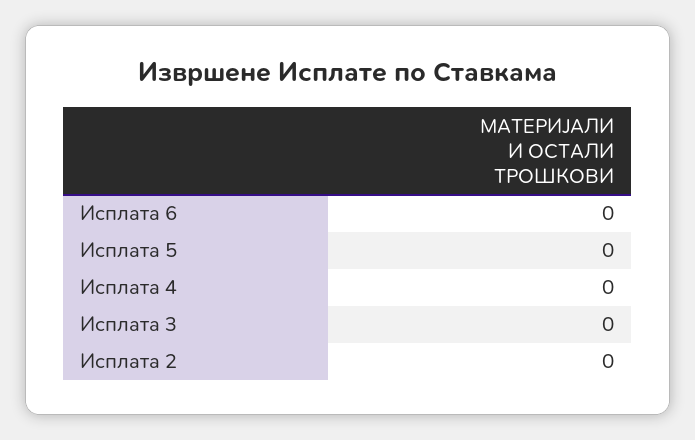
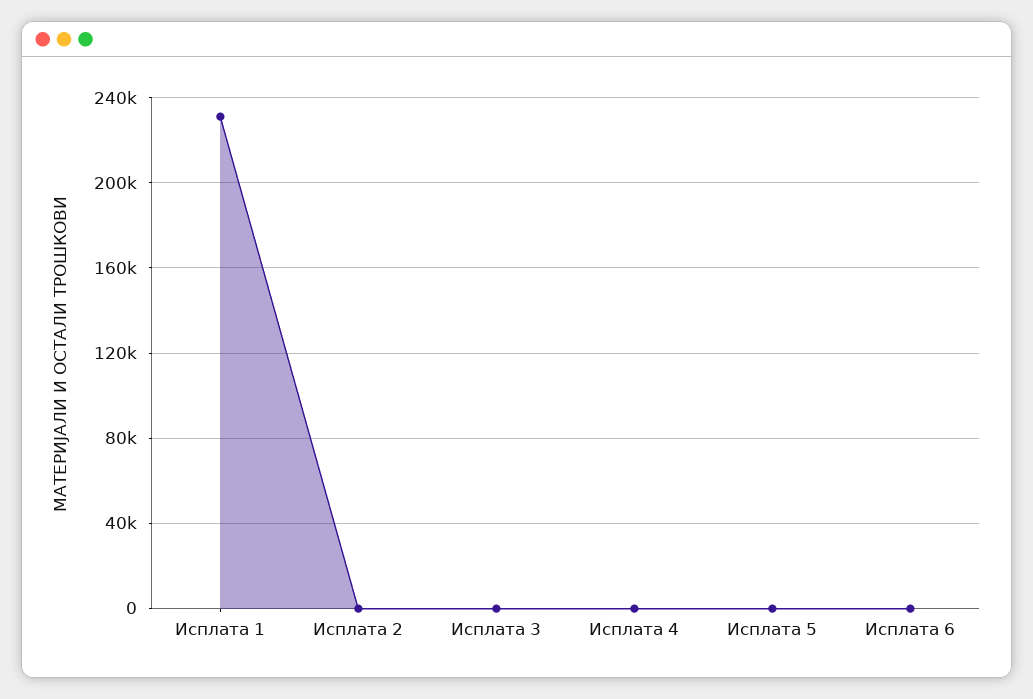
Исплата 1: none -> 230000

